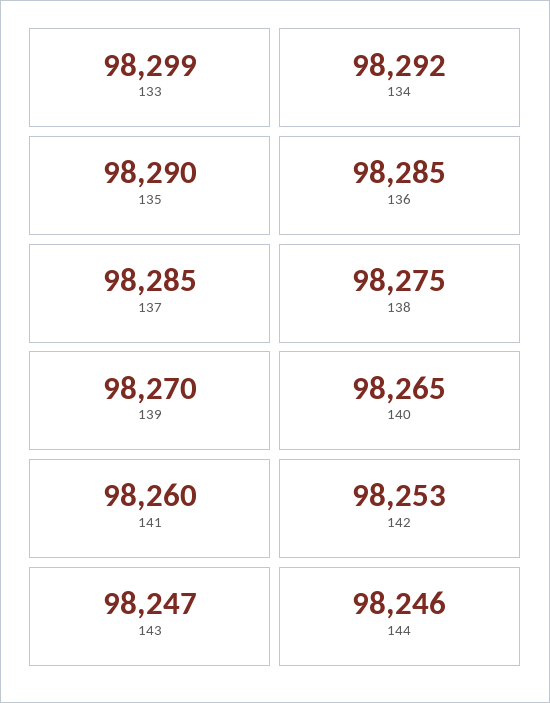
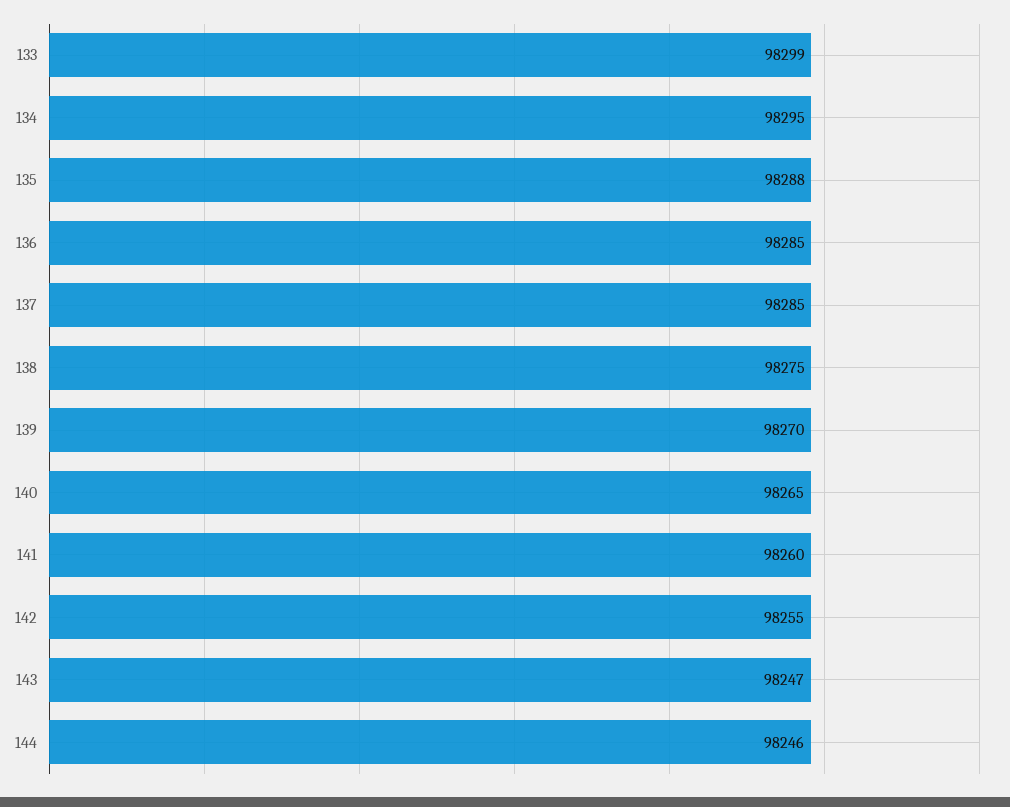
134: 98292 -> 98295
135: 98290 -> 98288
142: 98253 -> 98255

